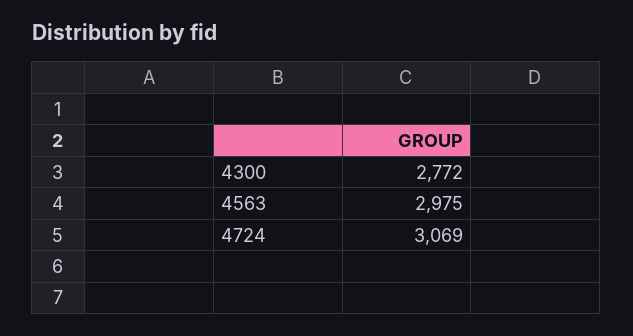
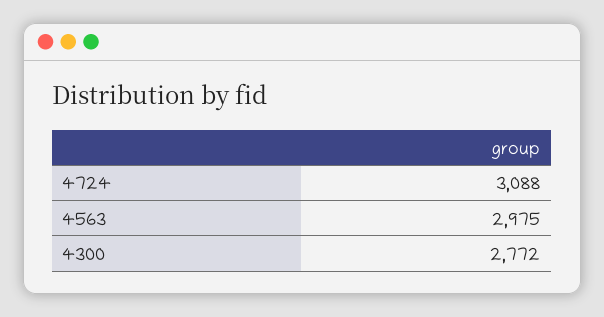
4724: 3069 -> 3088

